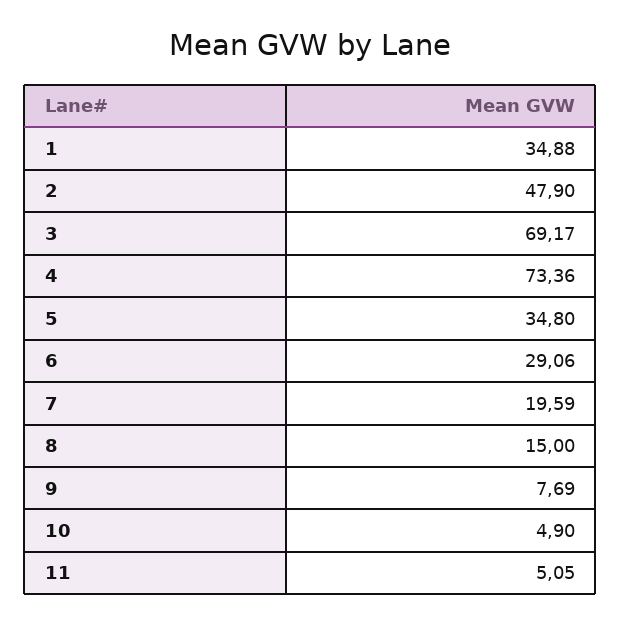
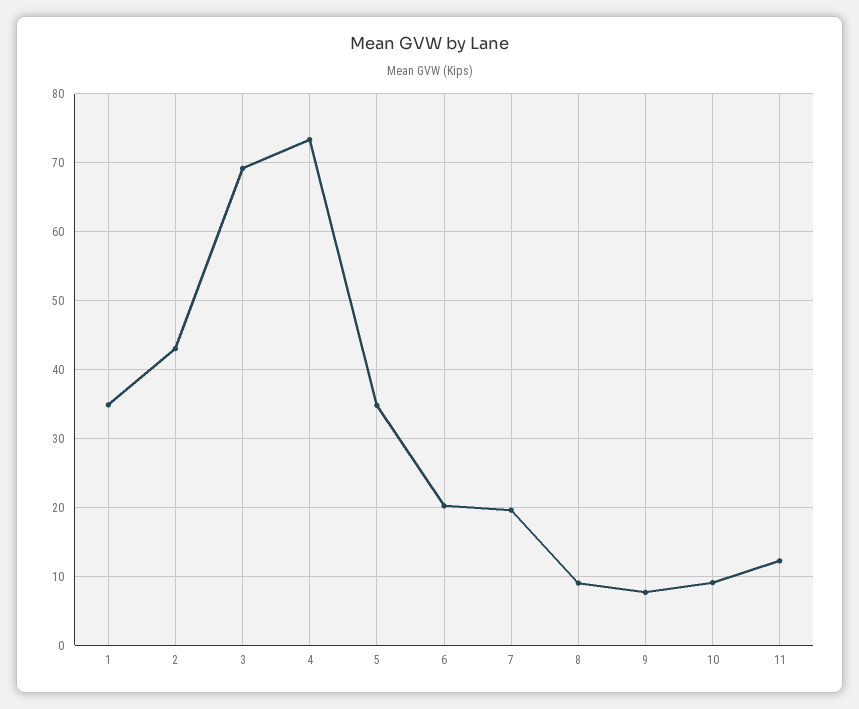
2: 47.9 -> 43
6: 29.06 -> 20
8: 15 -> 9
10: 4.9 -> 9
11: 5.05 -> 12

